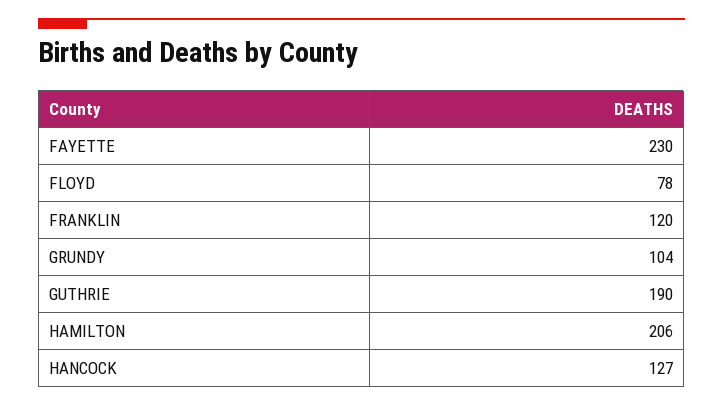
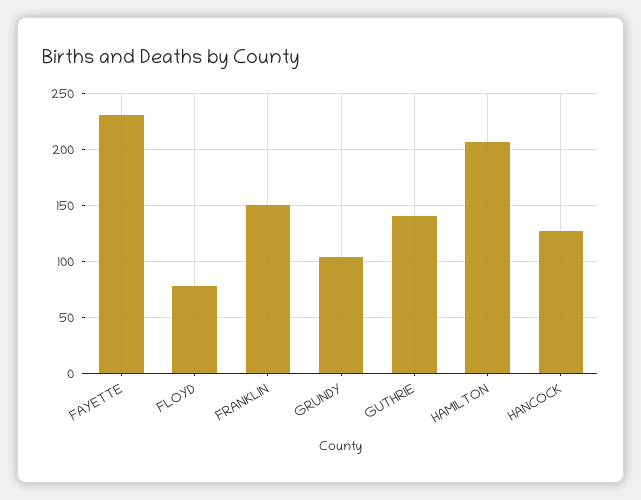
FRANKLIN: 120 -> 150
GUTHRIE: 190 -> 140

